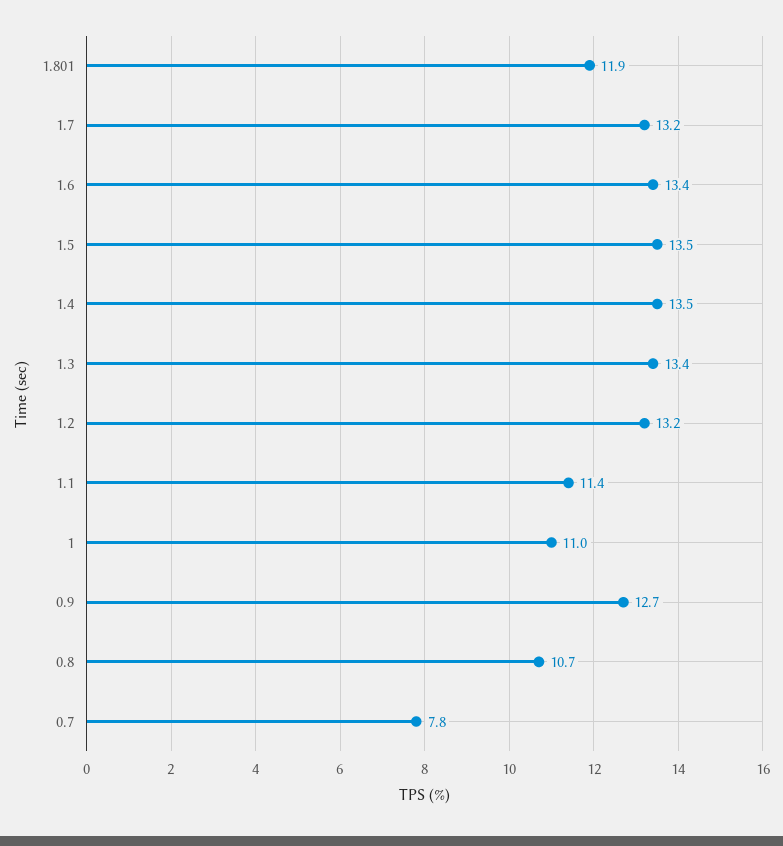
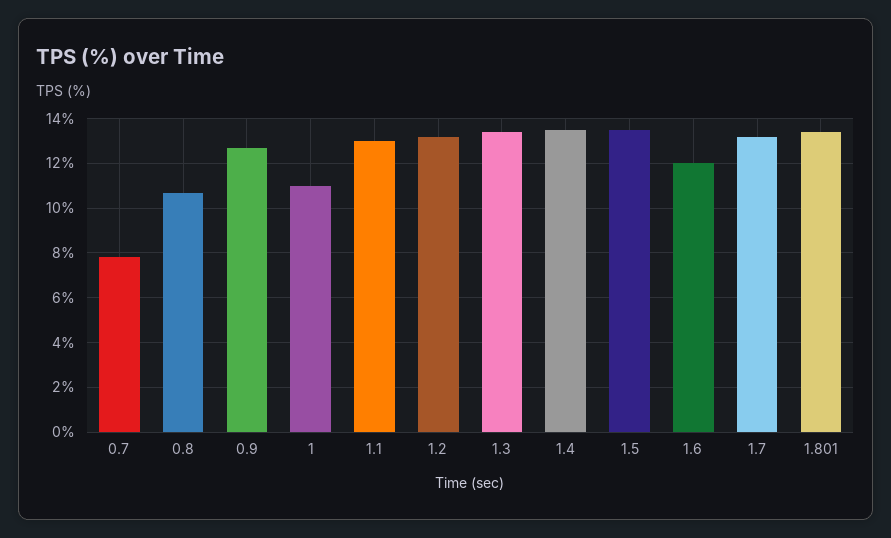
1.801: 11.9 -> 13.5
1.6: 13.4 -> 12
1.1: 11.4 -> 13

